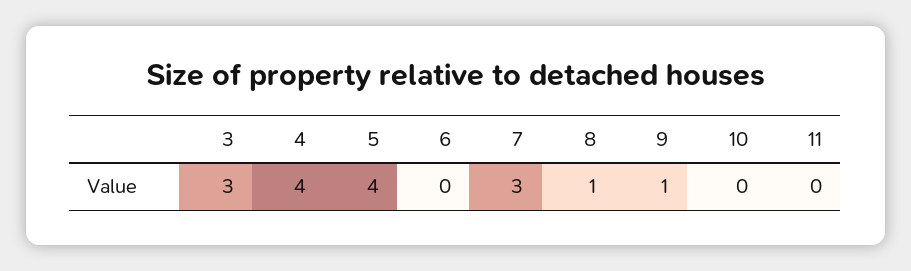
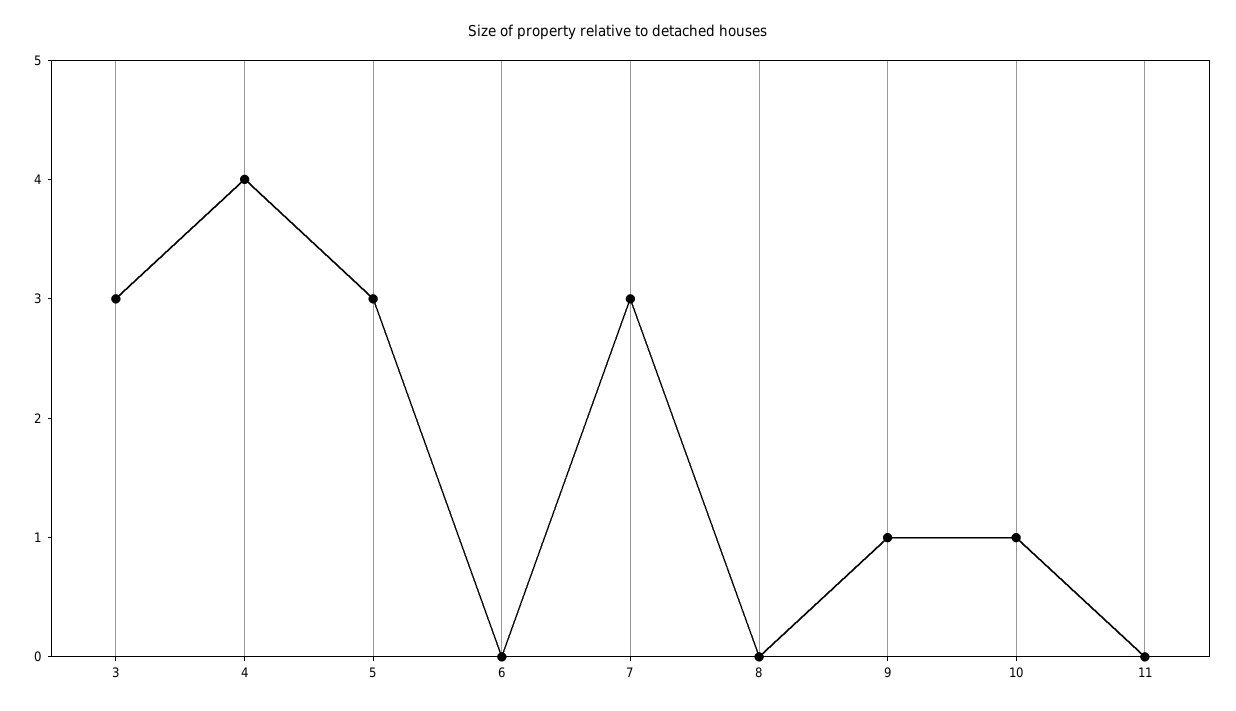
5: 4 -> 3
8: 1 -> 0
10: 0 -> 1

